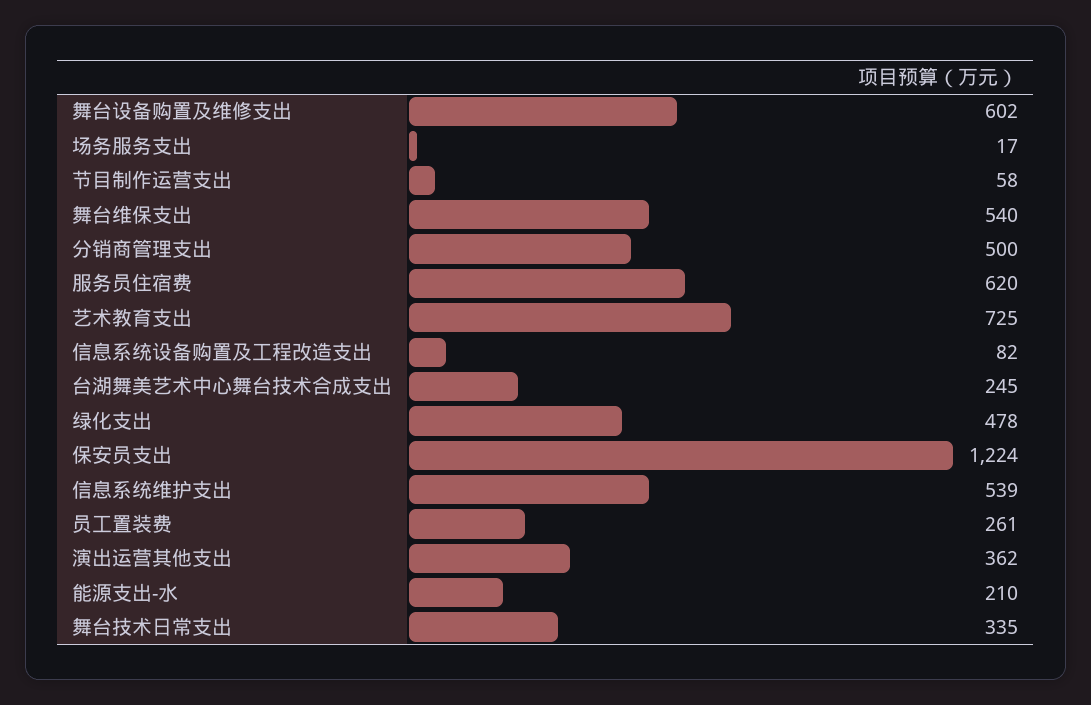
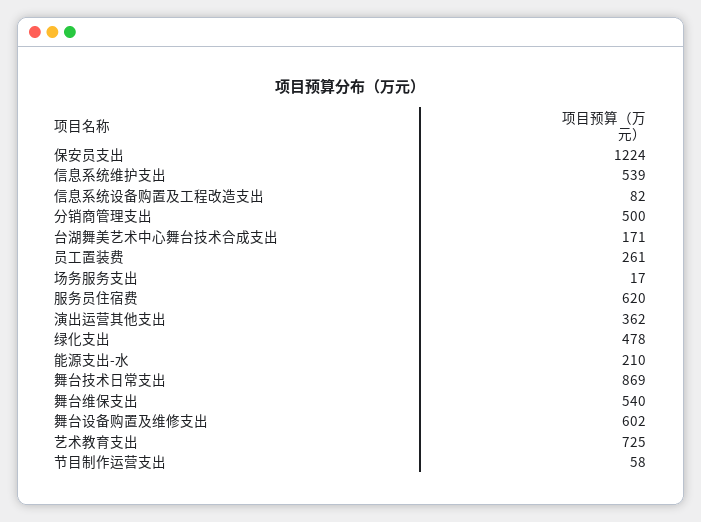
台湖舞美艺术中心舞台技术合成支出: 245 -> 171
舞台技术日常支出: 335 -> 869

